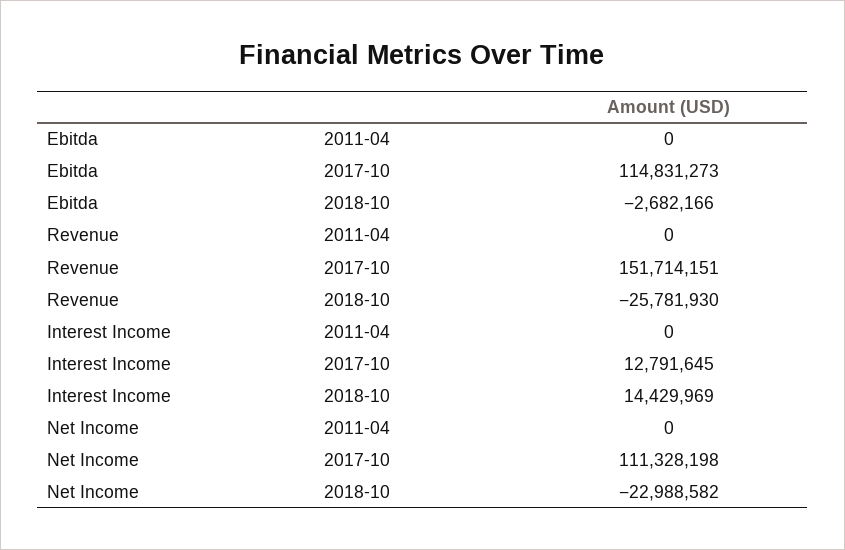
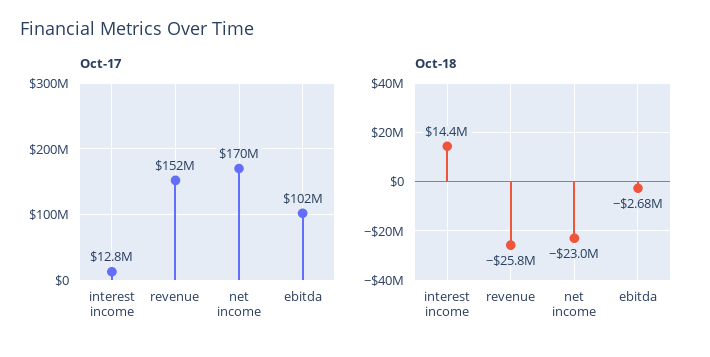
2011-04, Ebitda: 0 -> none
2017-10, Ebitda: 114831273 -> 102000000
2011-04, Revenue: 0 -> none
2011-04, Interest Income: 0 -> none
2011-04, Net Income: 0 -> none
2017-10, Net Income: 111328198 -> 170000000

